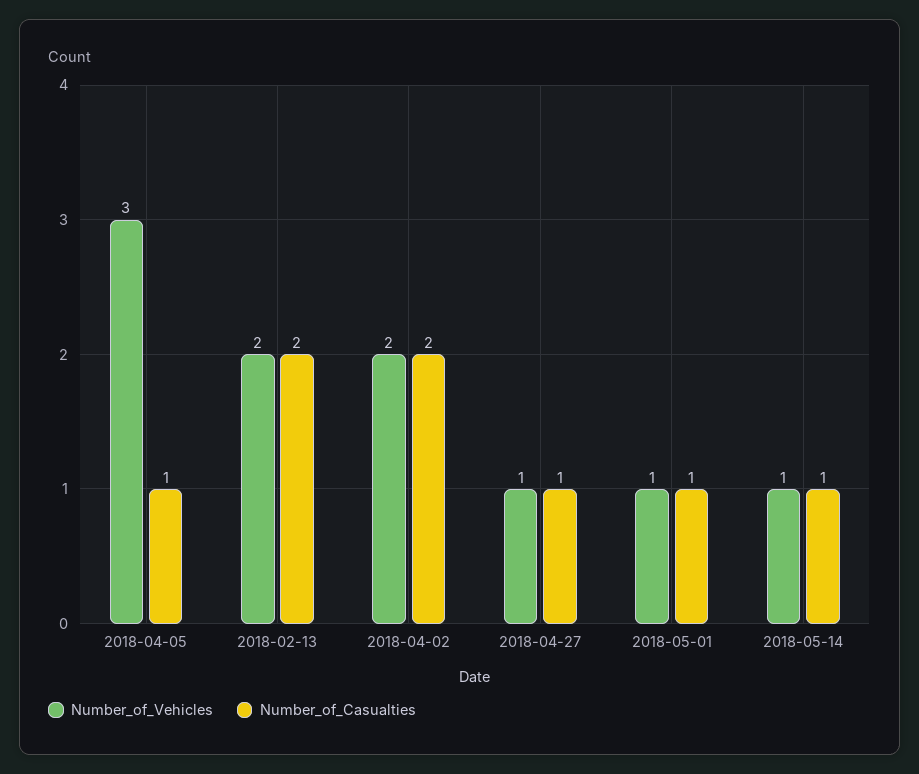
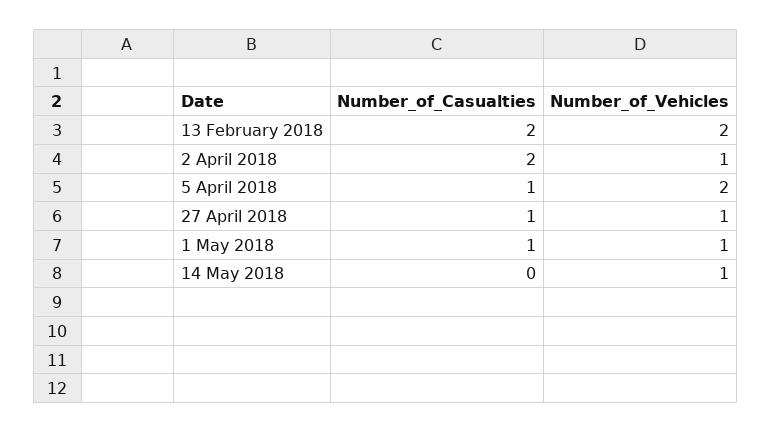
Number_of_Vehicles, 2018-04-05: 3 -> 2
Number_of_Vehicles, 2018-04-02: 2 -> 1
Number_of_Casualties, 2018-05-14: 1 -> 0

